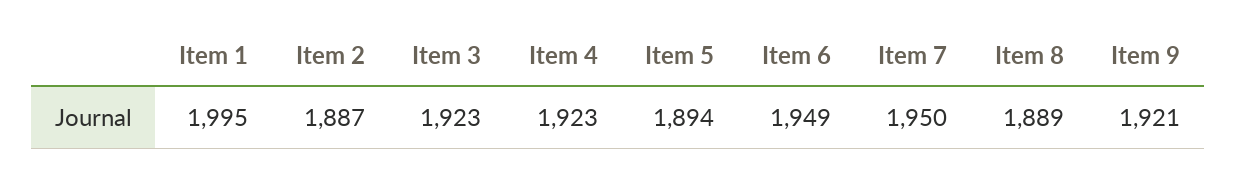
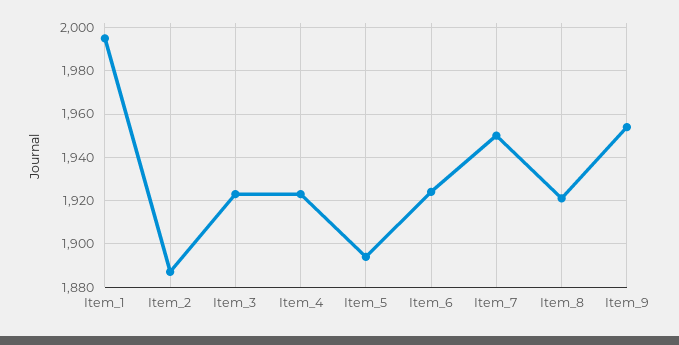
Item 6: 1949 -> 1925
Item 8: 1889 -> 1920
Item 9: 1921 -> 1955

